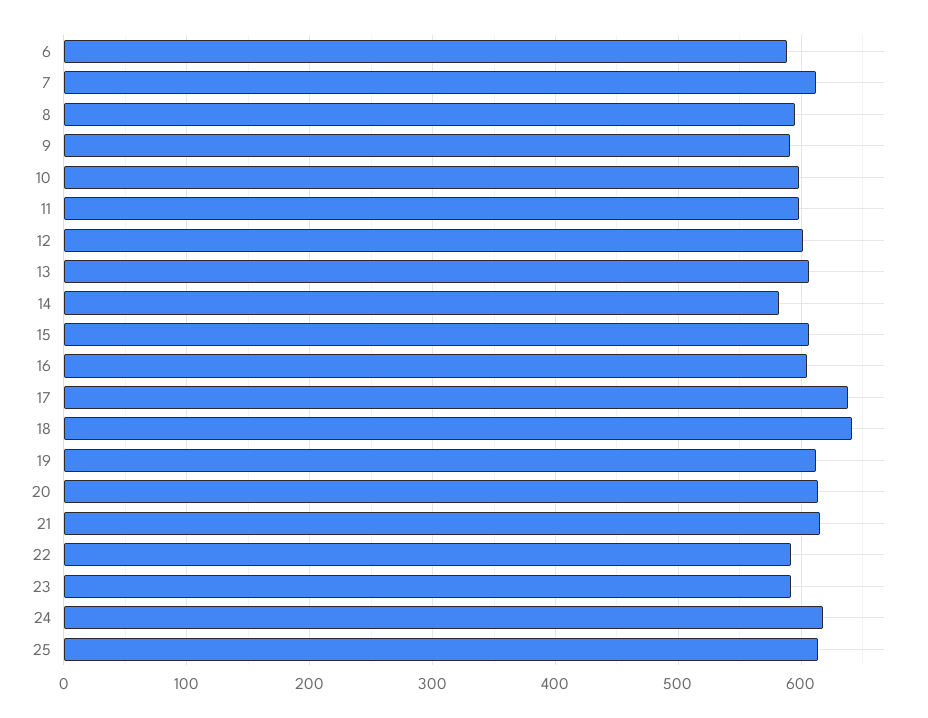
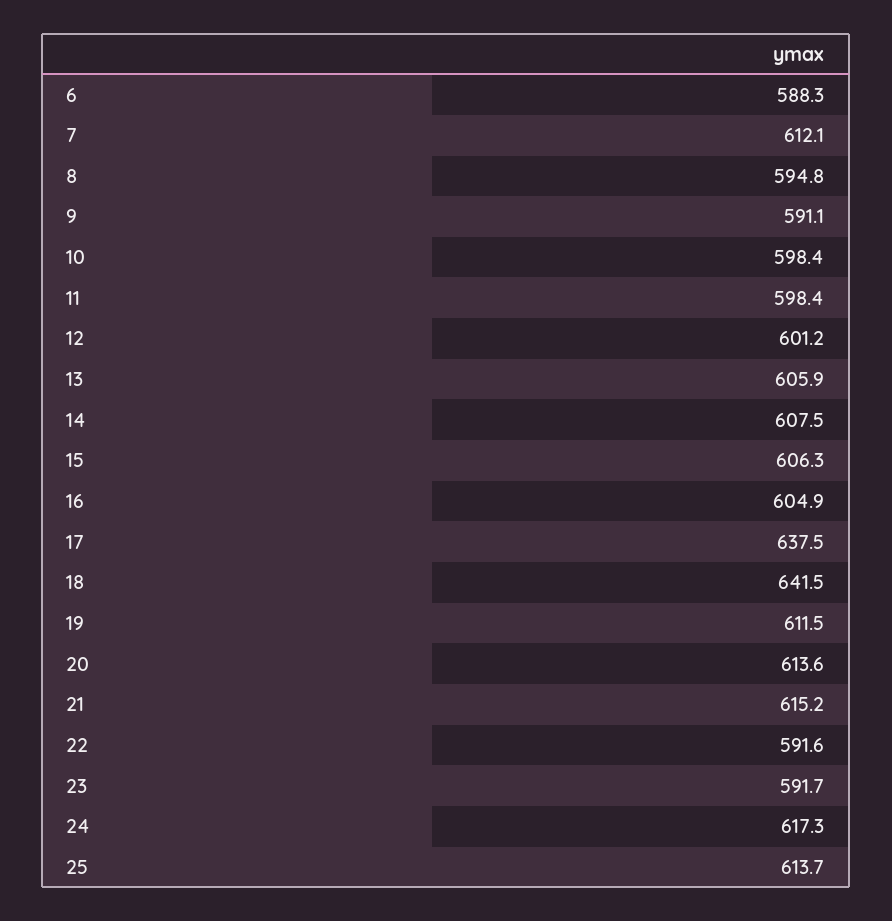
14: 580 -> 607.5

